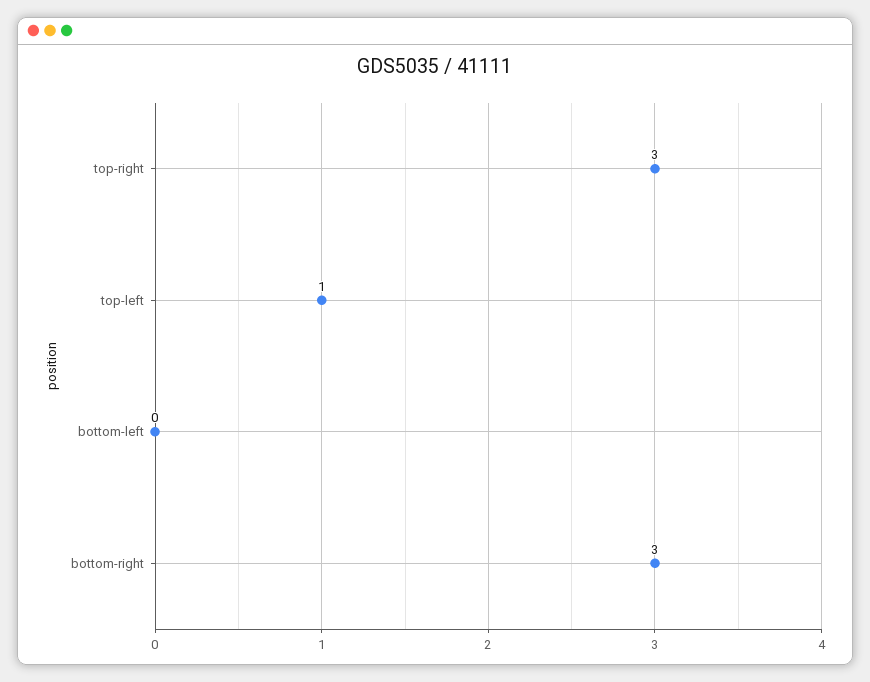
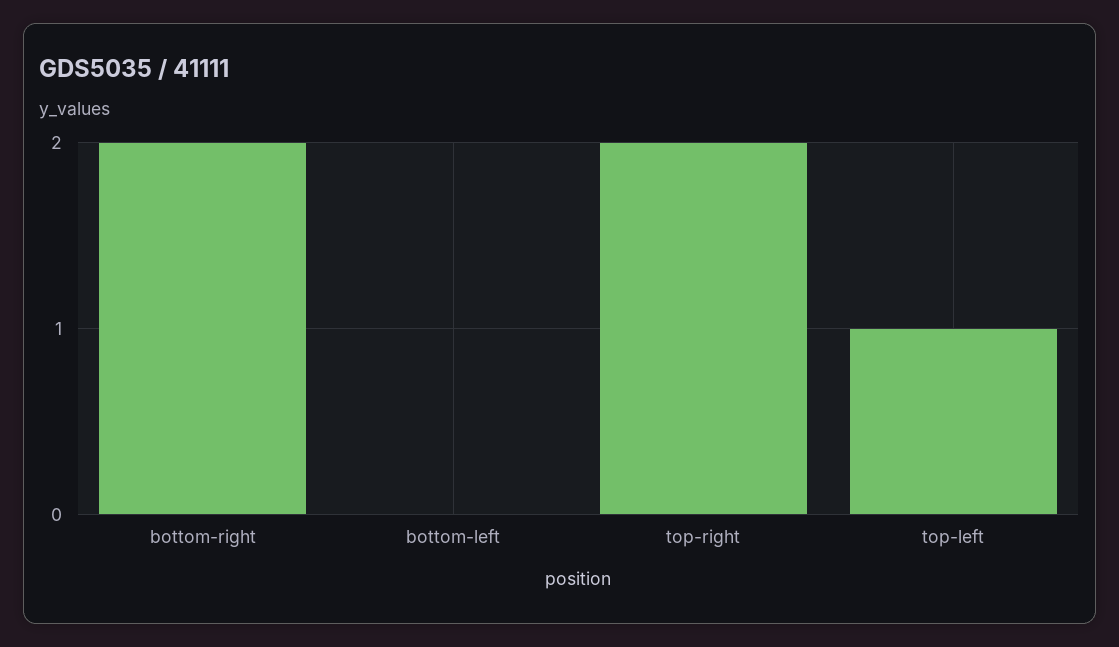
top-right: 3 -> 2
bottom-right: 3 -> 2

